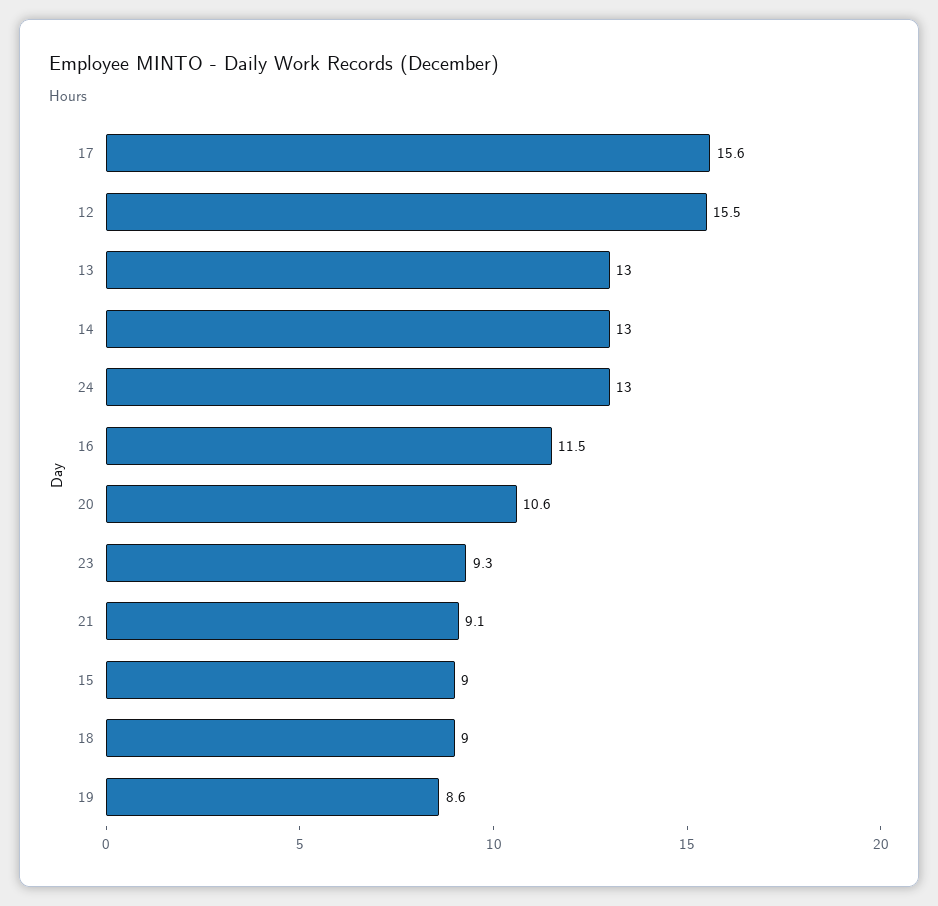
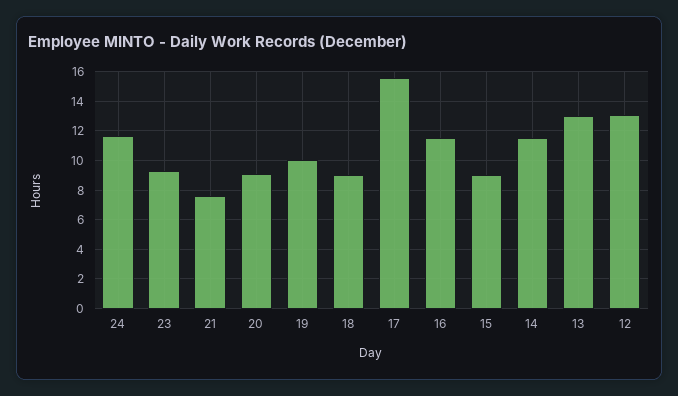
12: 15.5 -> 13
14: 13 -> 11.5
24: 13 -> 11.5
20: 10.6 -> 9
21: 9.1 -> 7.5
19: 8.6 -> 10

